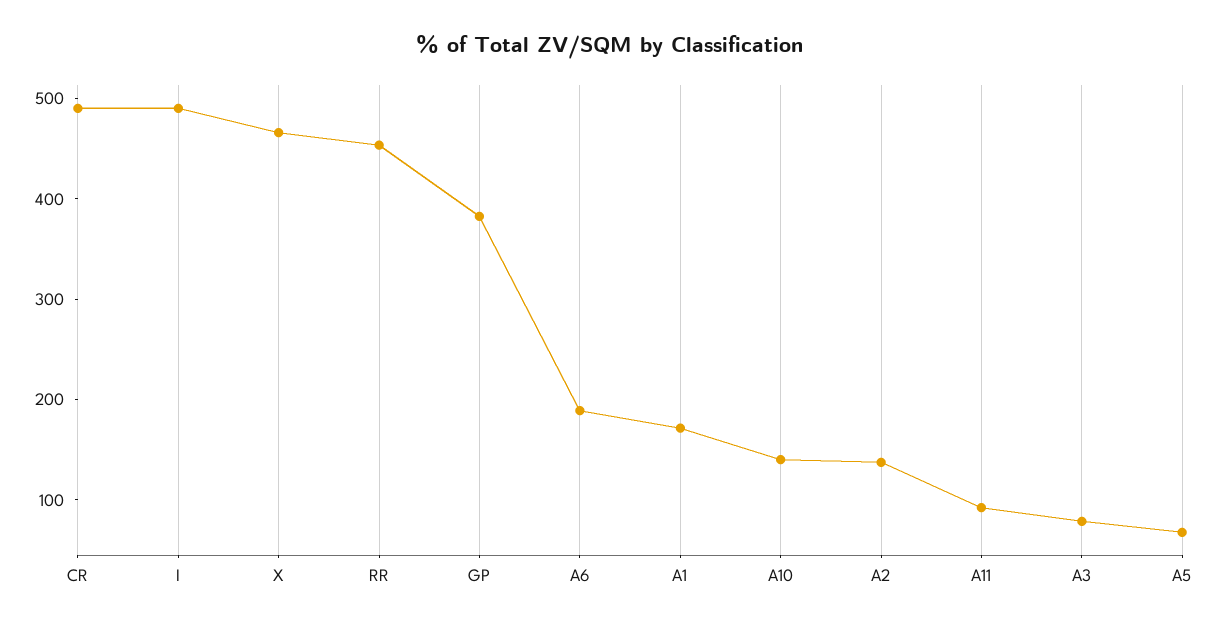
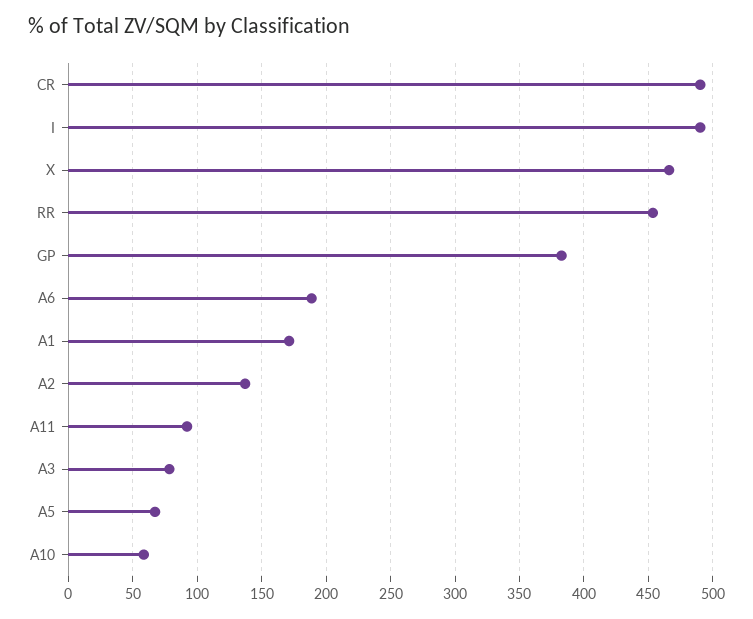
A10: 140 -> 60

